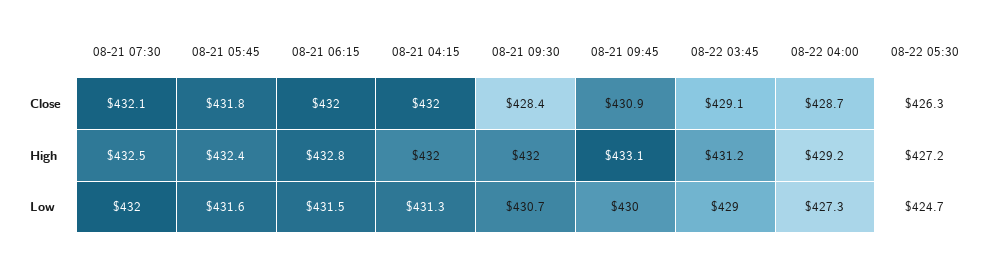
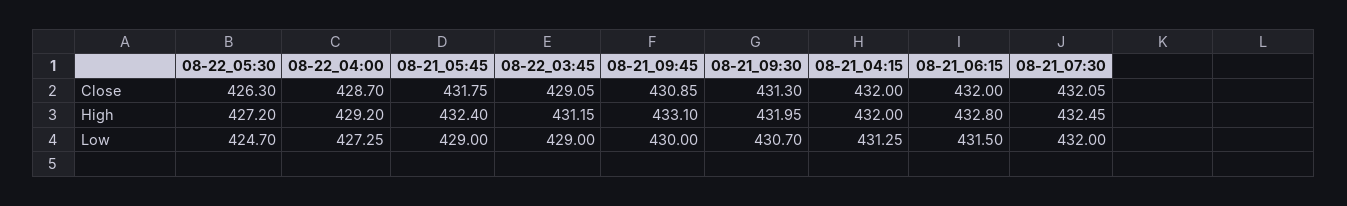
08-21 09:30, Close: 428.4 -> 431.3
08-21 05:45, Low: 431.6 -> 429

